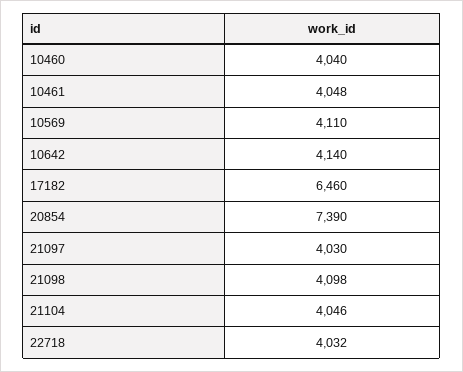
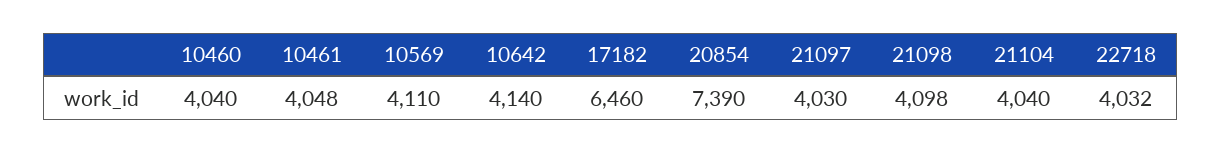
21104: 4046 -> 4040

